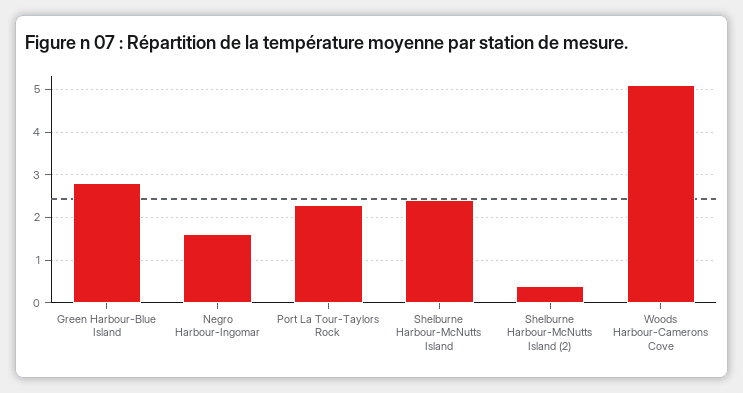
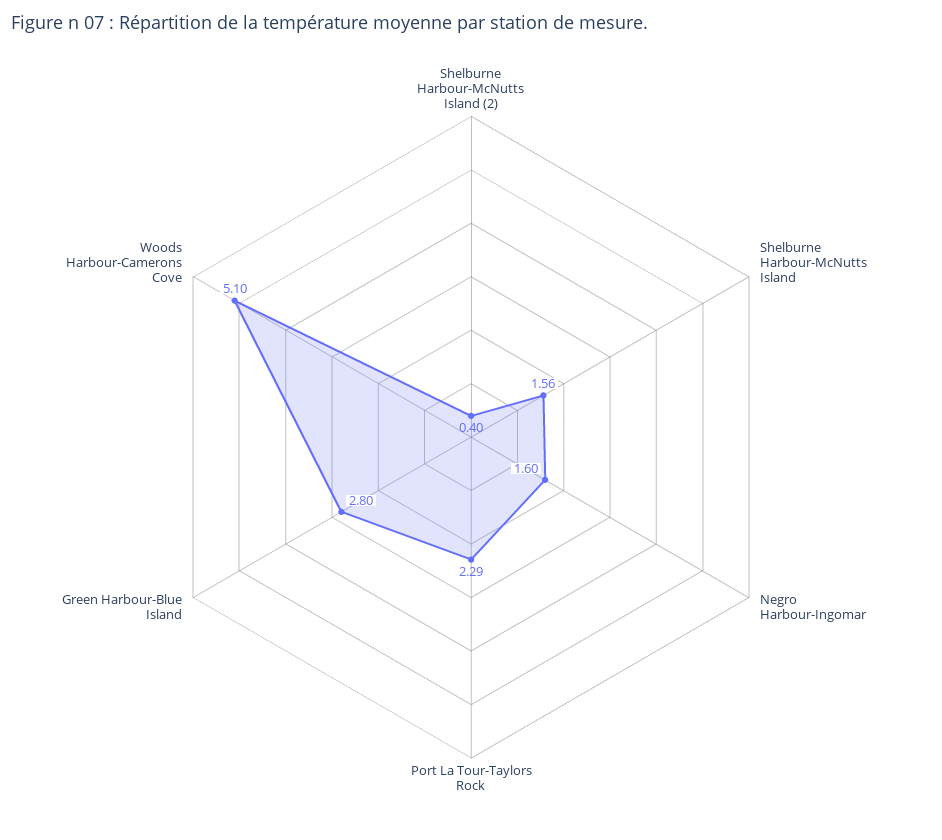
Shelburne Harbour-McNutts Island: 2.4 -> 1.56

